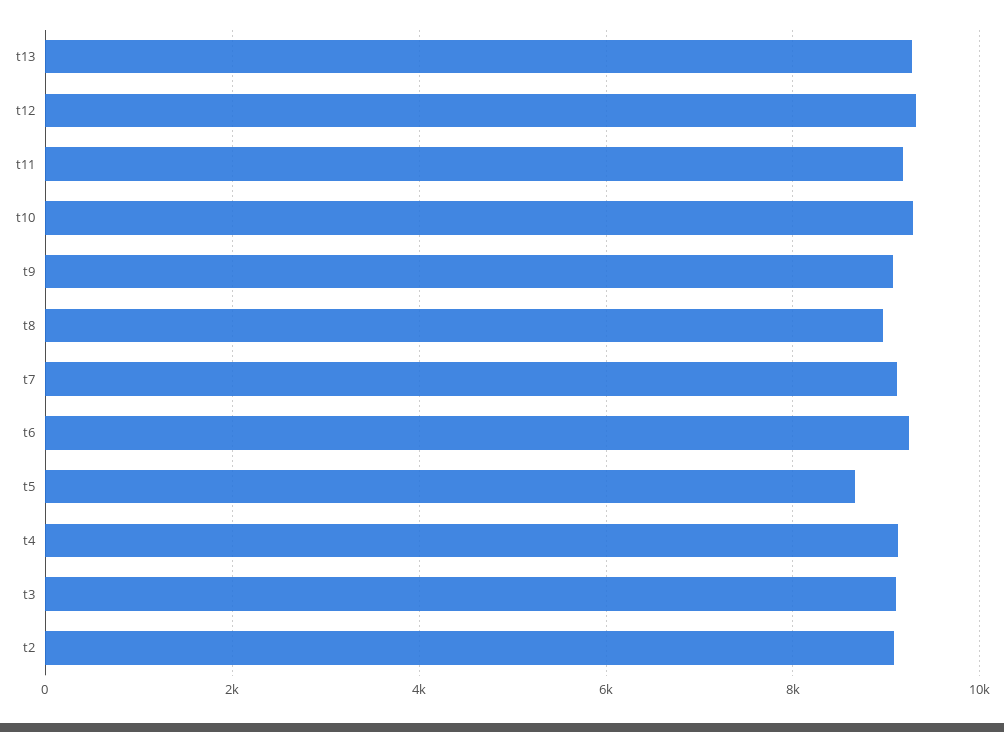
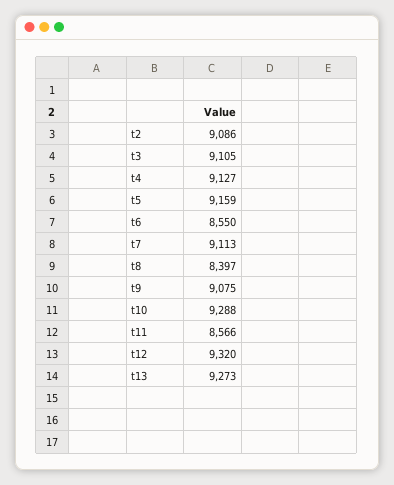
t11: 9200 -> 8566
t8: 9000 -> 8397
t6: 9200 -> 8550
t5: 8600 -> 9159

